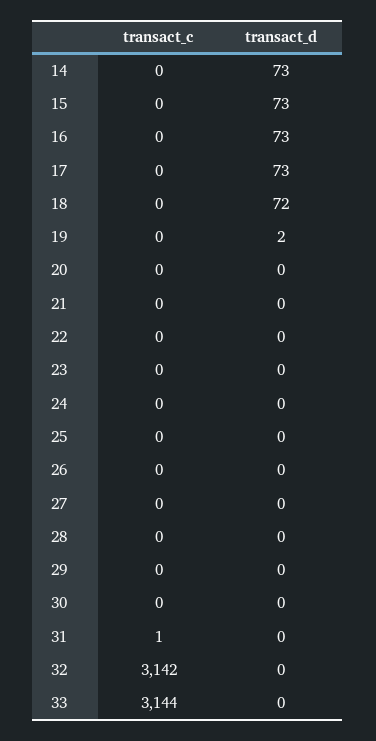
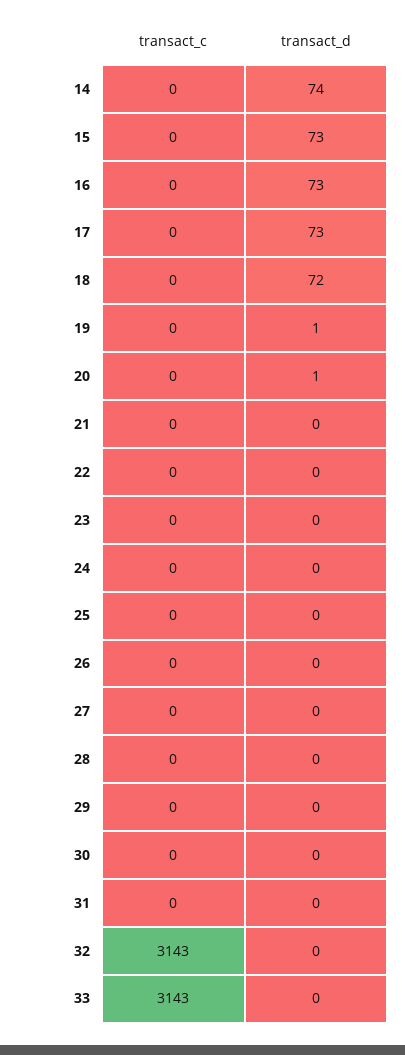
transact_d, 14: 73 -> 74
transact_d, 19: 2 -> 1
transact_d, 20: 0 -> 1
transact_c, 31: 1 -> 0
transact_c, 32: 3142 -> 3143
transact_c, 33: 3144 -> 3143

